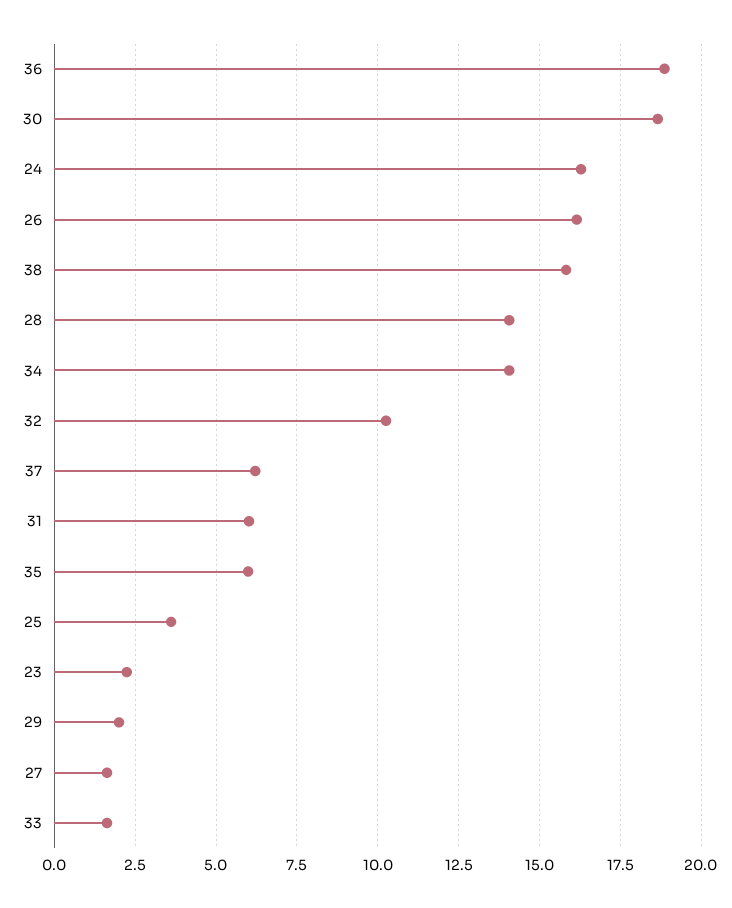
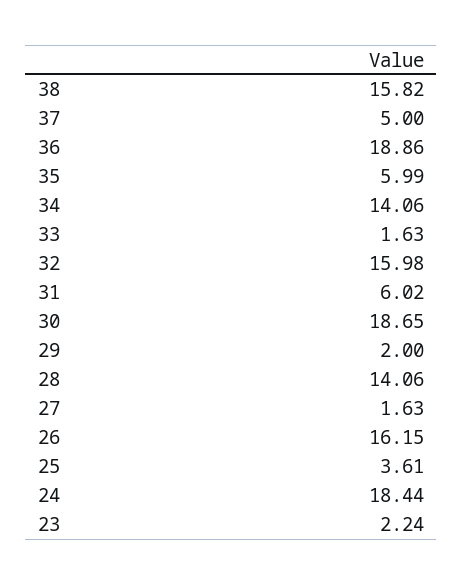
24: 16.25 -> 18.44
32: 10.25 -> 15.98
37: 6.25 -> 5

